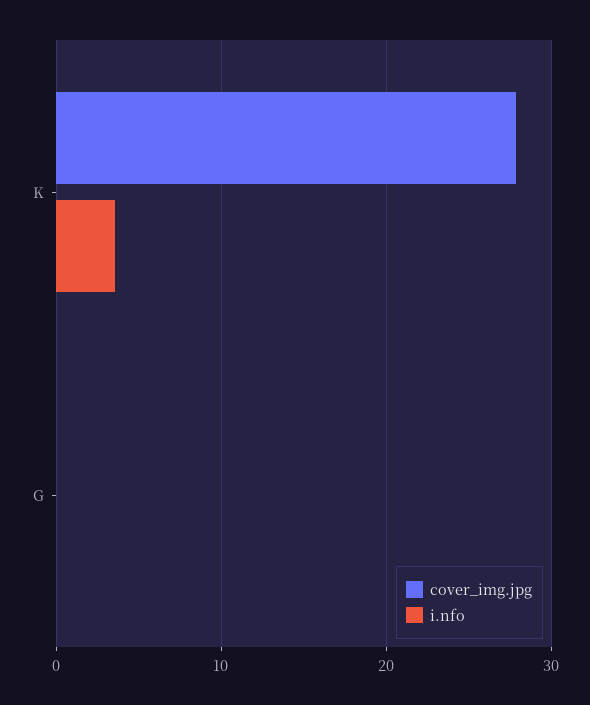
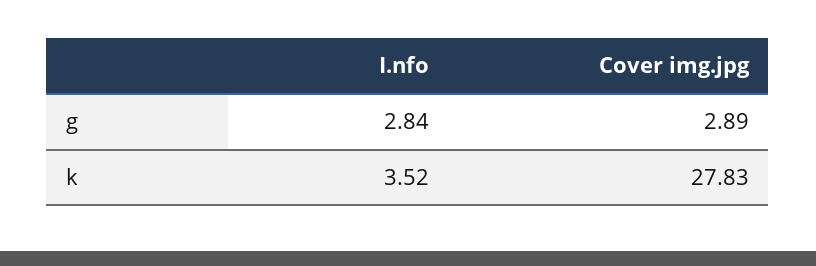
cover_img.jpg, G: 0 -> 2.89
i.nfo, G: 0 -> 2.84

